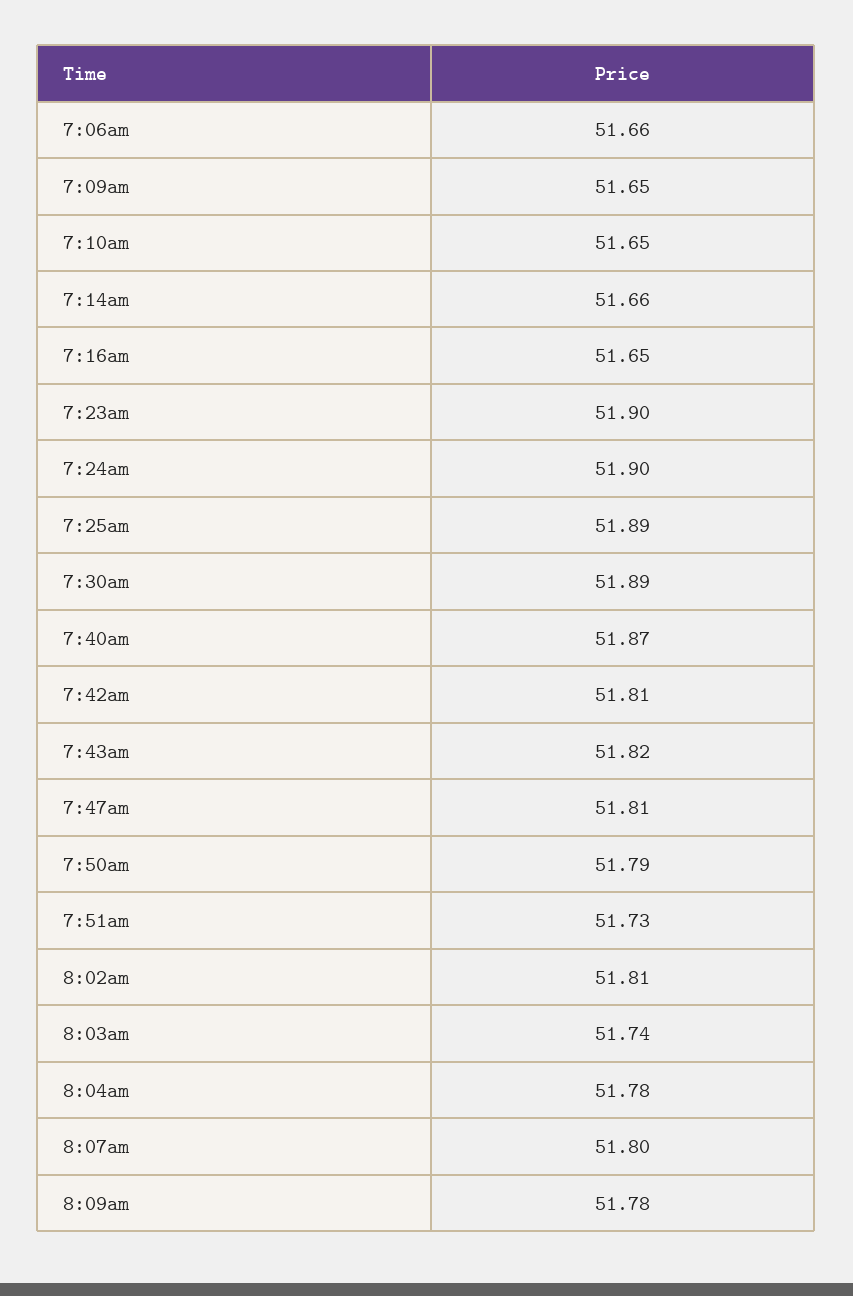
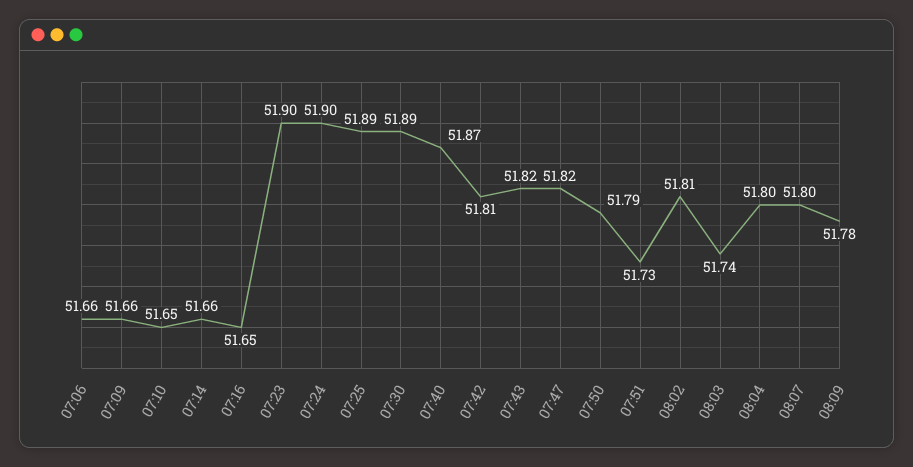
7:09am: 51.65 -> 51.66
7:47am: 51.81 -> 51.82
8:04am: 51.78 -> 51.8

